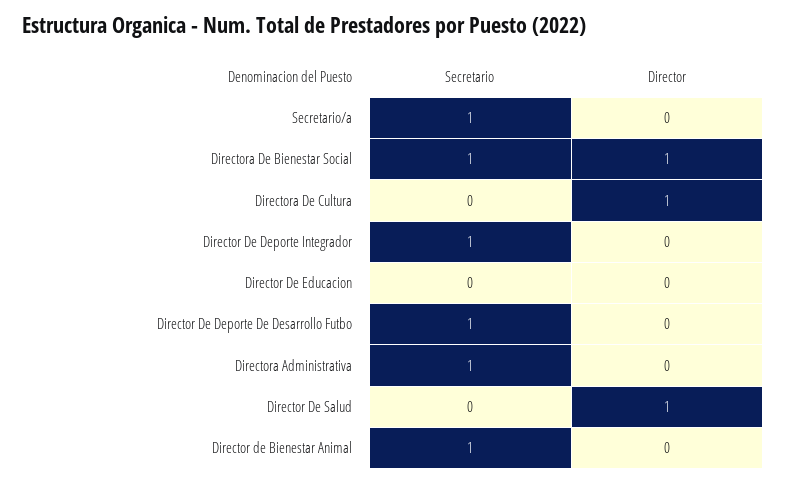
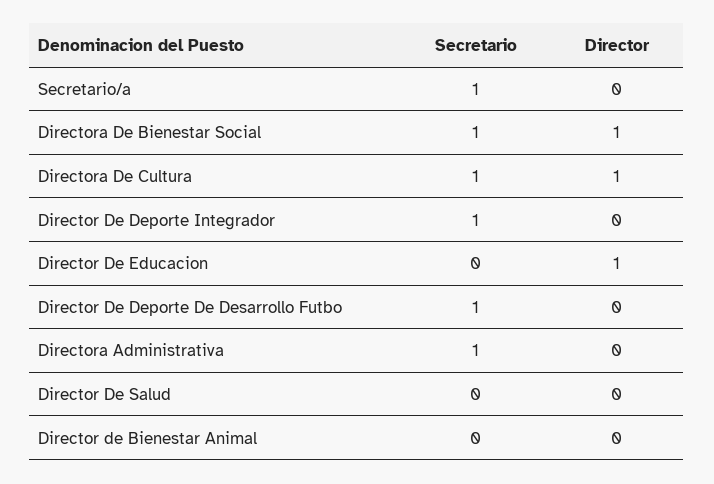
Secretario, Directora De Cultura: 0 -> 1
Director, Director De Educacion: 0 -> 1
Director, Director De Salud: 1 -> 0
Secretario, Director de Bienestar Animal: 1 -> 0

